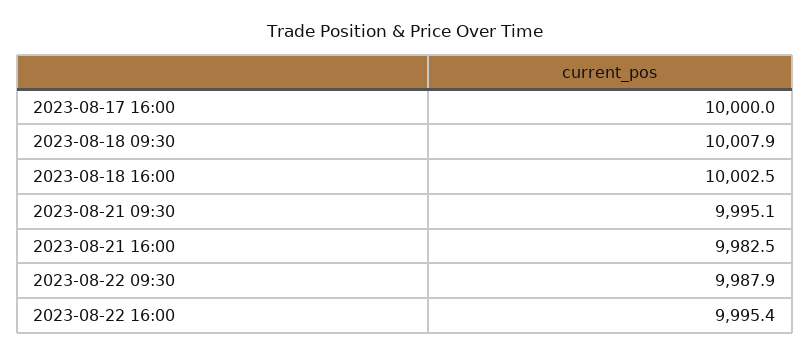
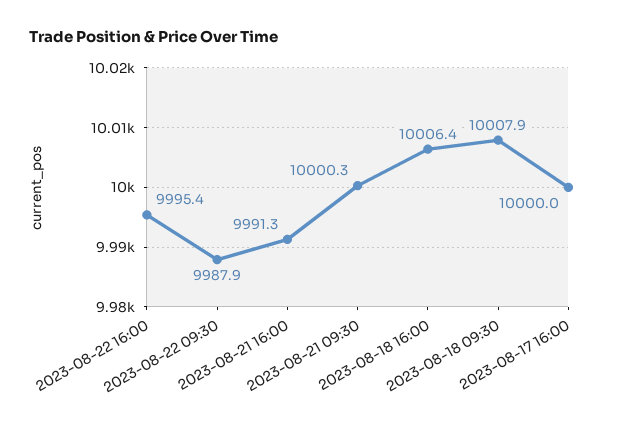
2023-08-18 16:00: 10002.5 -> 10006.4
2023-08-21 09:30: 9995.1 -> 10000.3
2023-08-21 16:00: 9982.5 -> 9991.3

